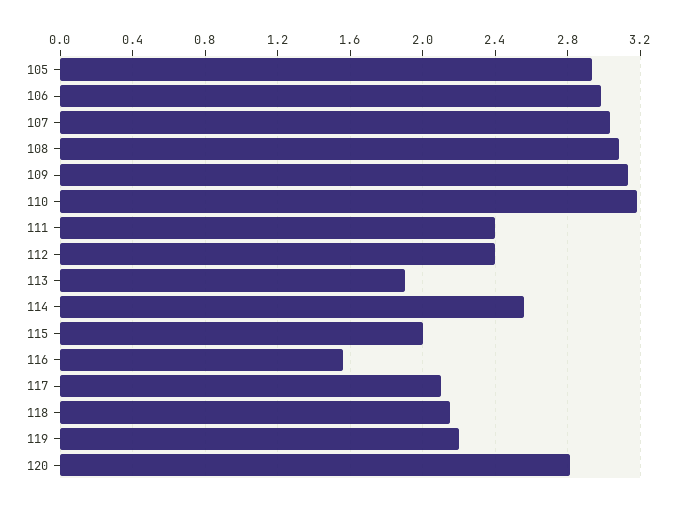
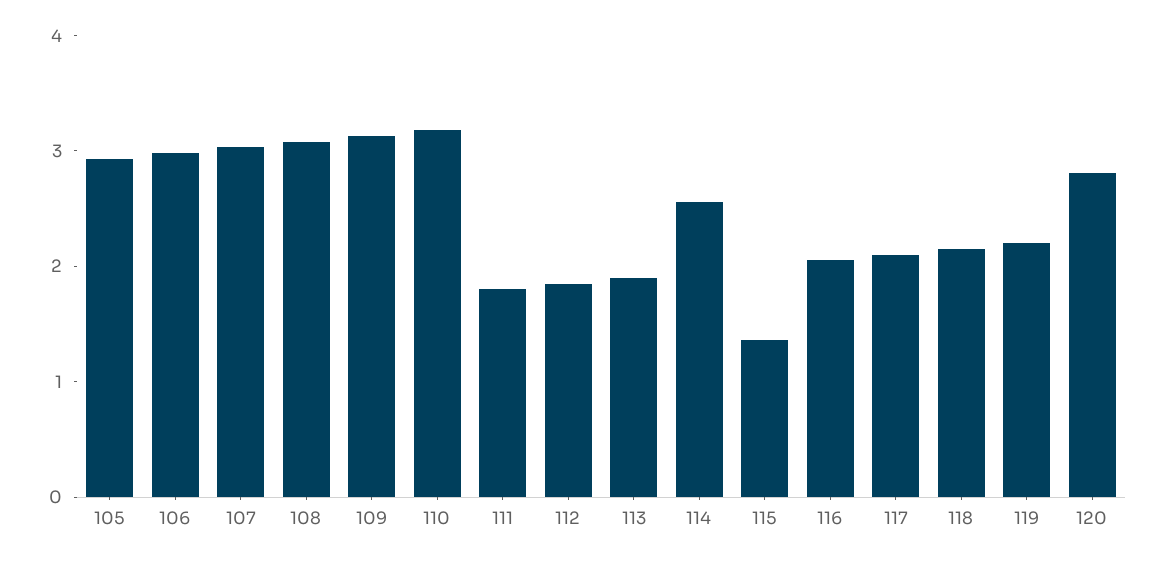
111: 2.4 -> 1.8
112: 2.4 -> 1.8
115: 2 -> 1.4
116: 1.55 -> 2

